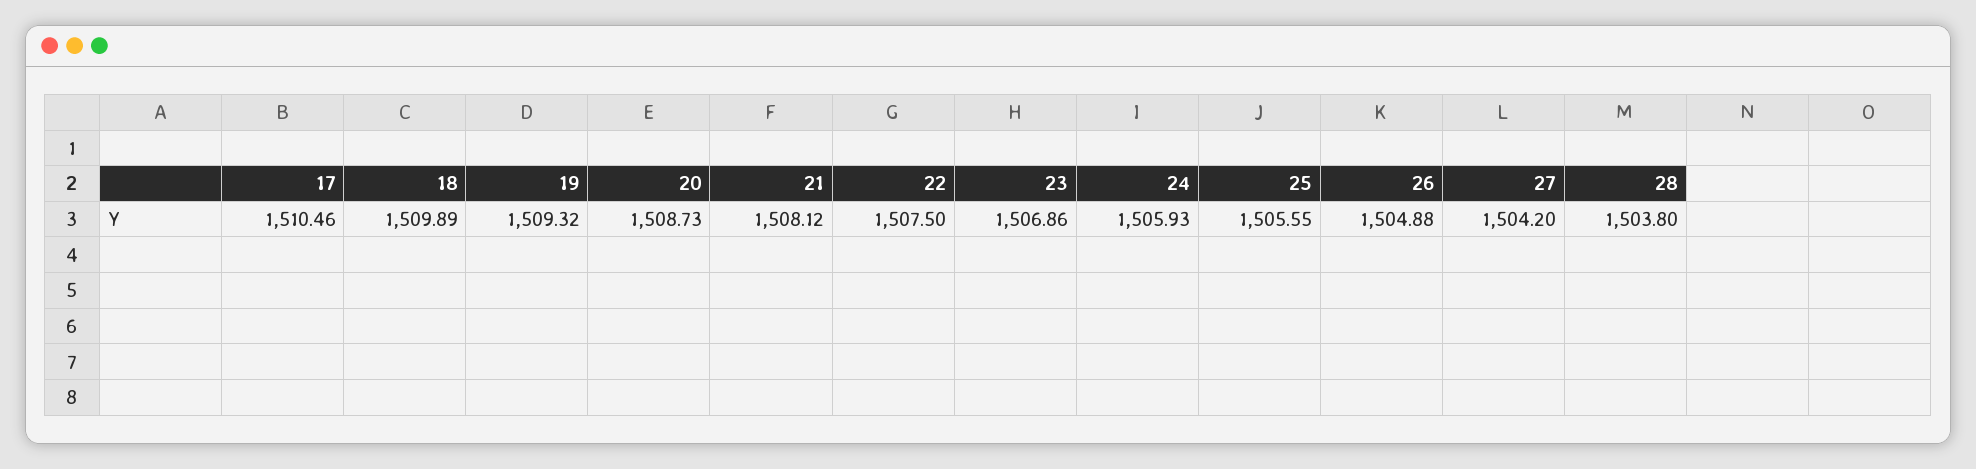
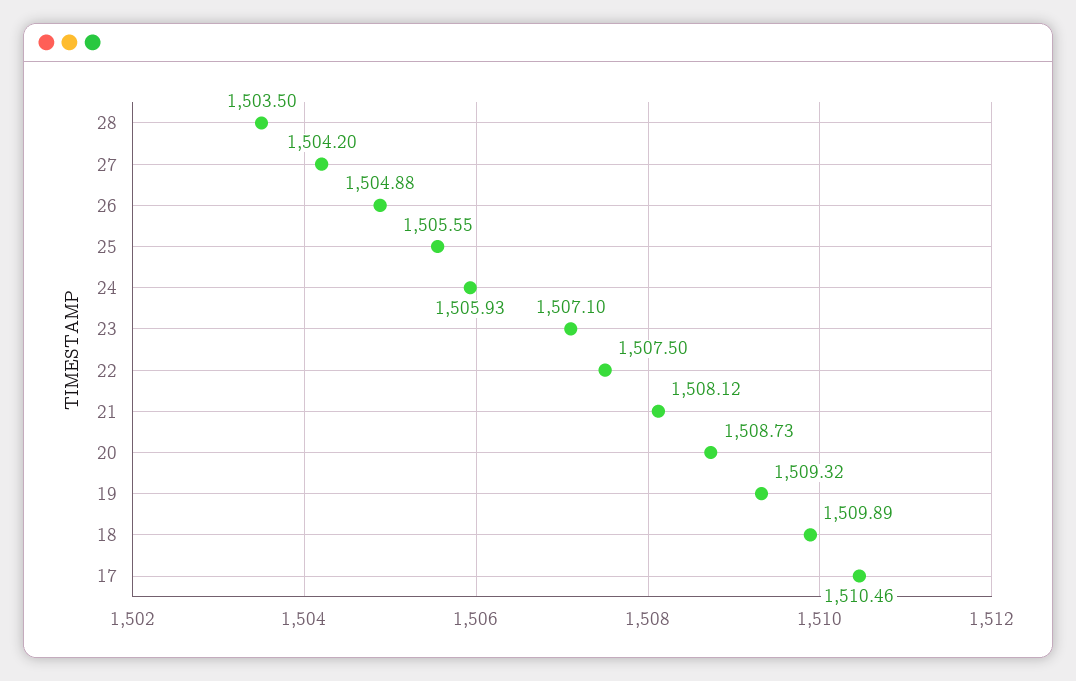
23: 1506.86 -> 1507.1
28: 1503.8 -> 1503.5

